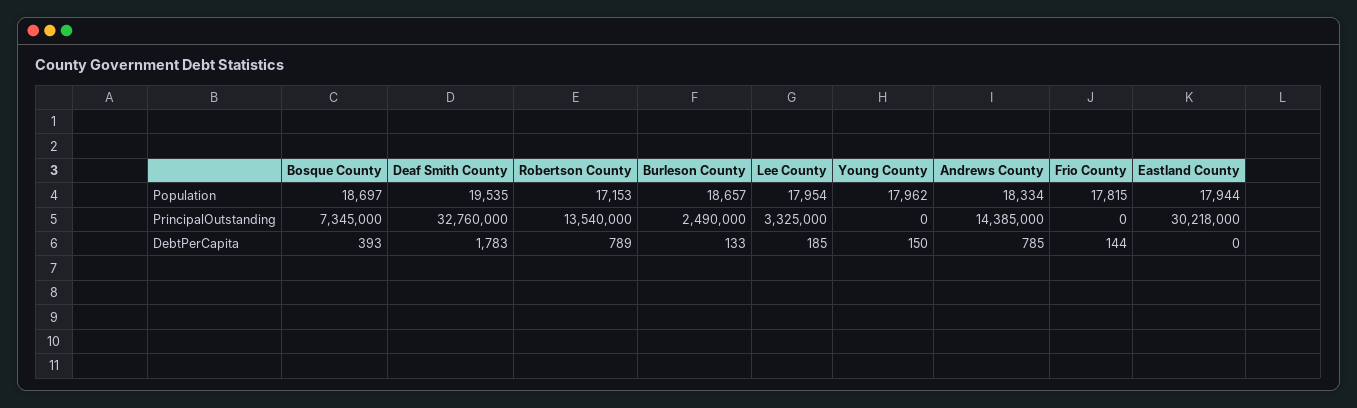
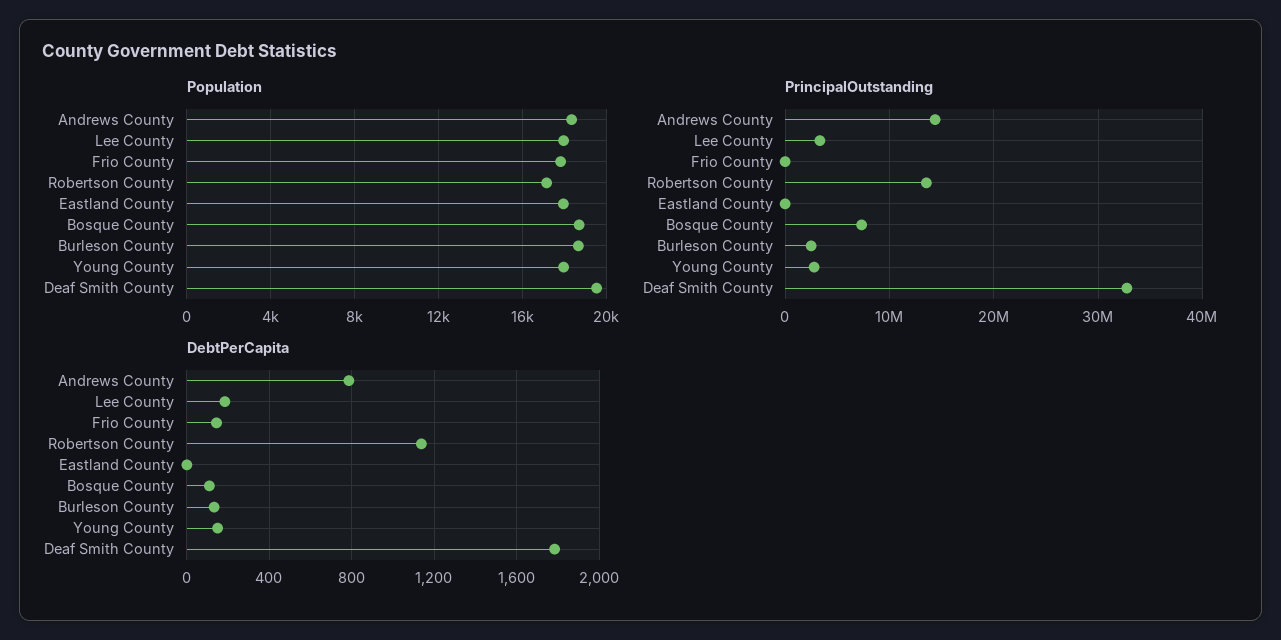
PrincipalOutstanding, Young County: 0 -> 3000000
PrincipalOutstanding, Eastland County: 30218000 -> 0
DebtPerCapita, Bosque County: 393 -> 100
DebtPerCapita, Robertson County: 789 -> 1150

